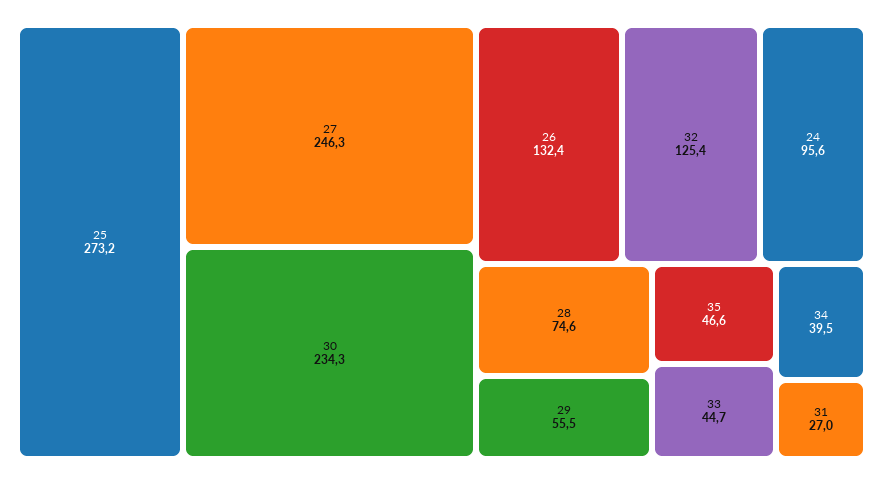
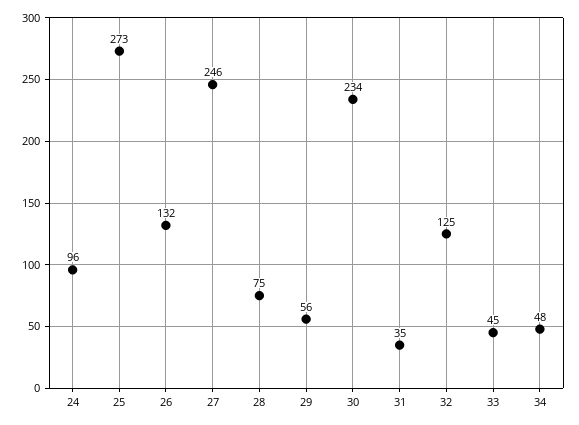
35: 46.6 -> none
34: 39.5 -> 48
31: 27 -> 35

